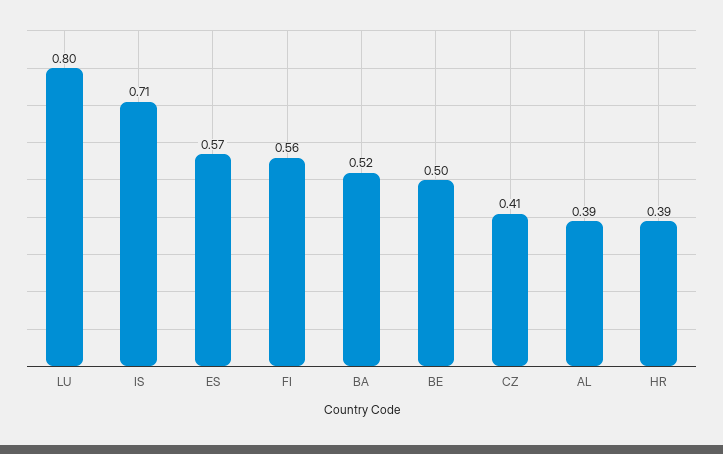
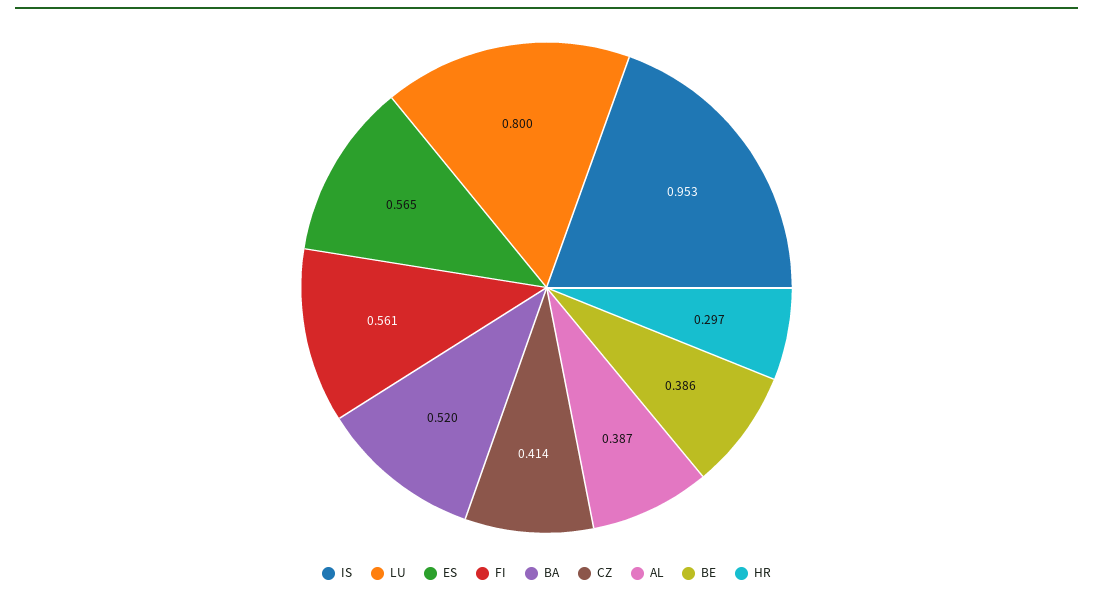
IS: 0.71 -> 0.953
BE: 0.5 -> 0.386
HR: 0.39 -> 0.297

